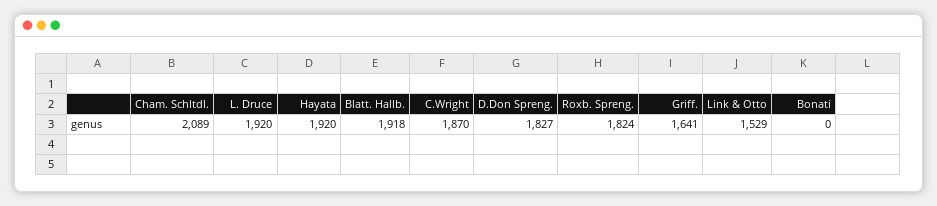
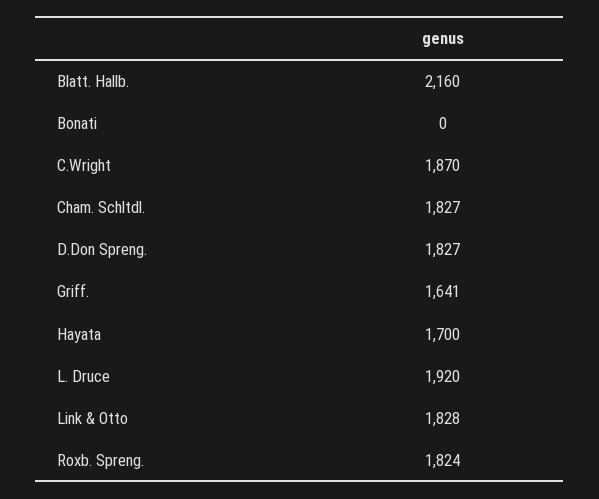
Cham. Schltdl.: 2089 -> 1827
Hayata: 1920 -> 1700
Blatt. Hallb.: 1918 -> 2160
Link & Otto: 1529 -> 1828

